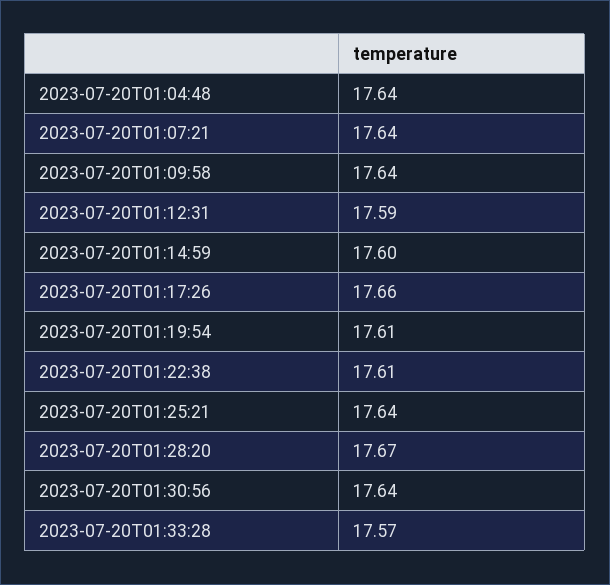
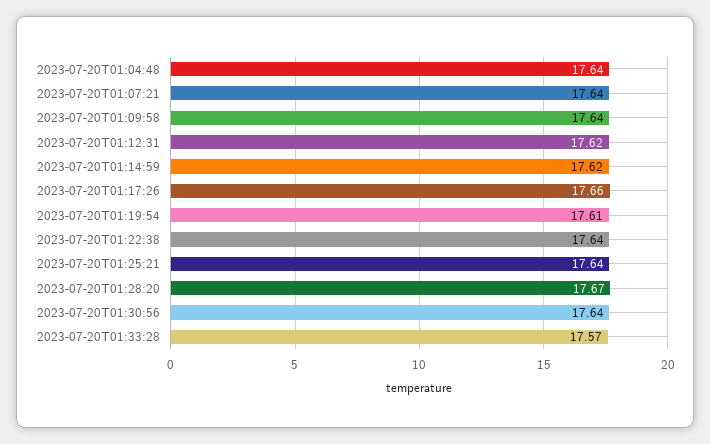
2023-07-20T01:12:31: 17.59 -> 17.62
2023-07-20T01:14:59: 17.6 -> 17.62
2023-07-20T01:22:38: 17.61 -> 17.64

